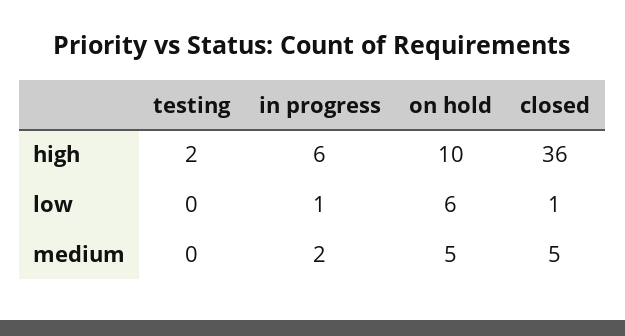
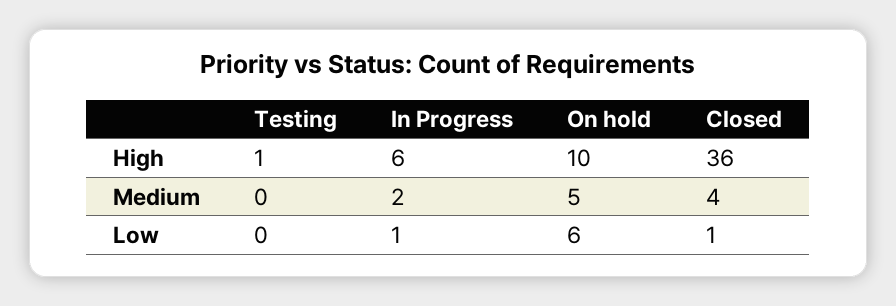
testing, high: 2 -> 1
closed, medium: 5 -> 4

